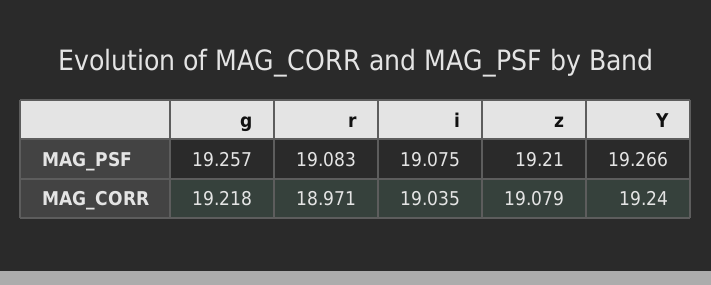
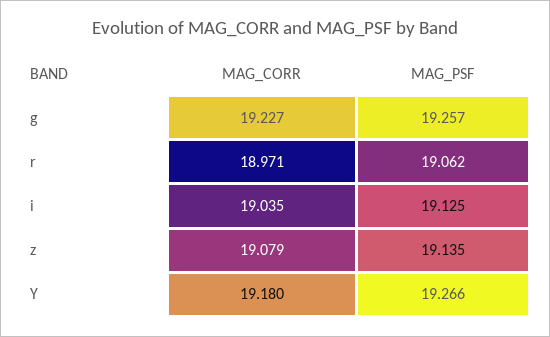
r, MAG_PSF: 19.083 -> 19.062
i, MAG_PSF: 19.075 -> 19.125
z, MAG_PSF: 19.21 -> 19.135
g, MAG_CORR: 19.218 -> 19.227
Y, MAG_CORR: 19.24 -> 19.18

